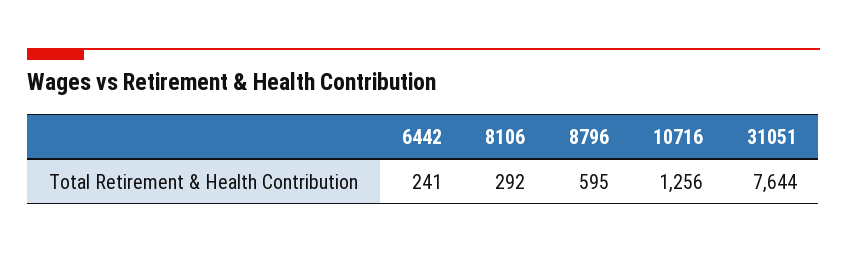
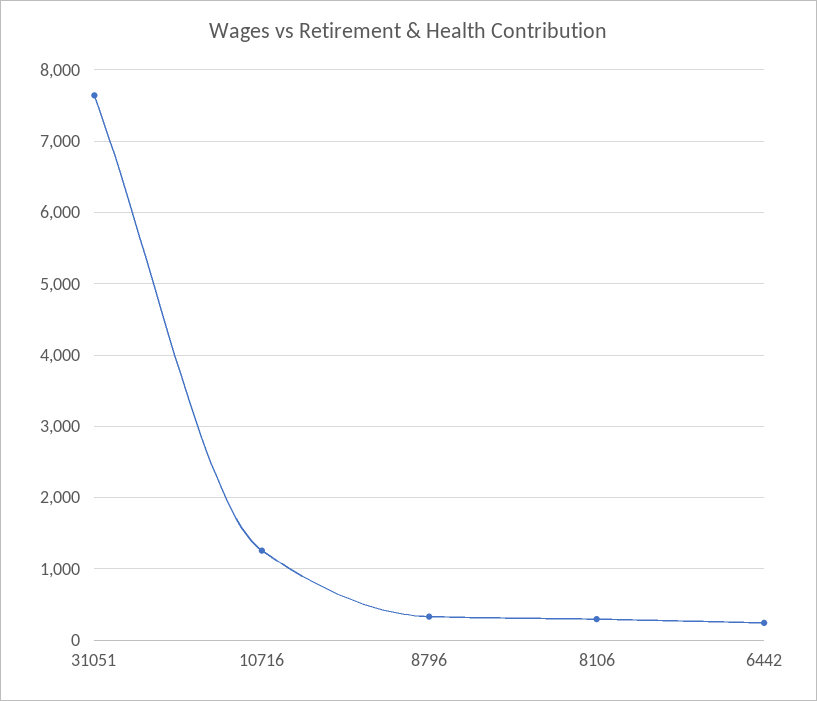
8796: 595 -> 300

